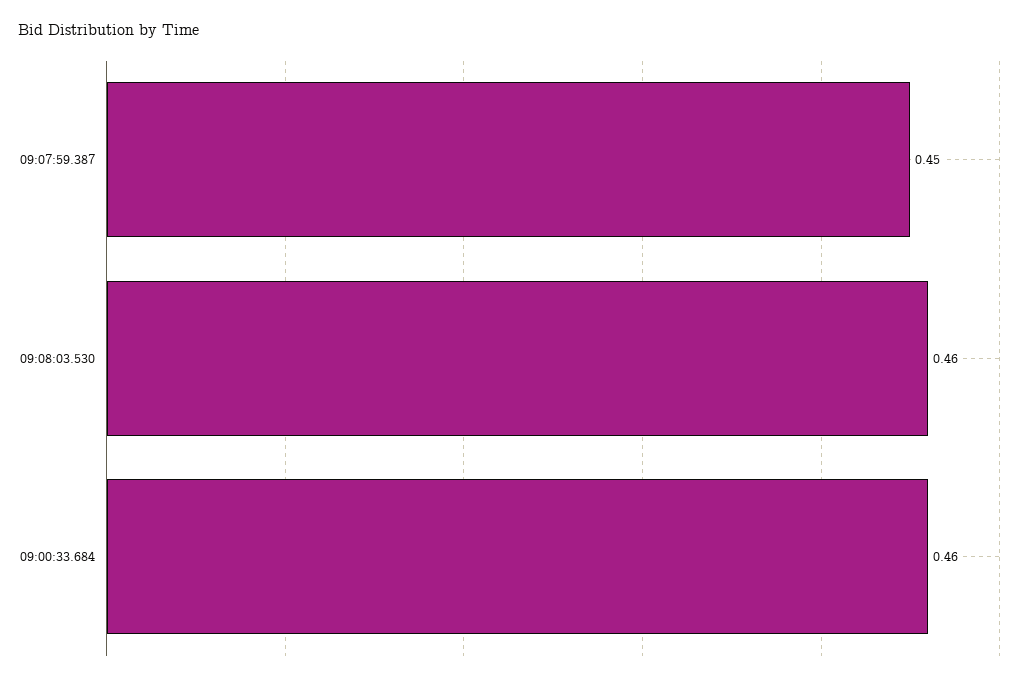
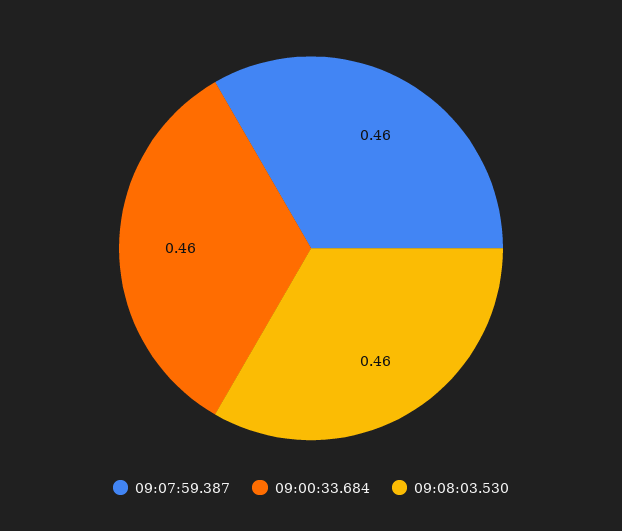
09:07:59.387: 0.45 -> 0.46

